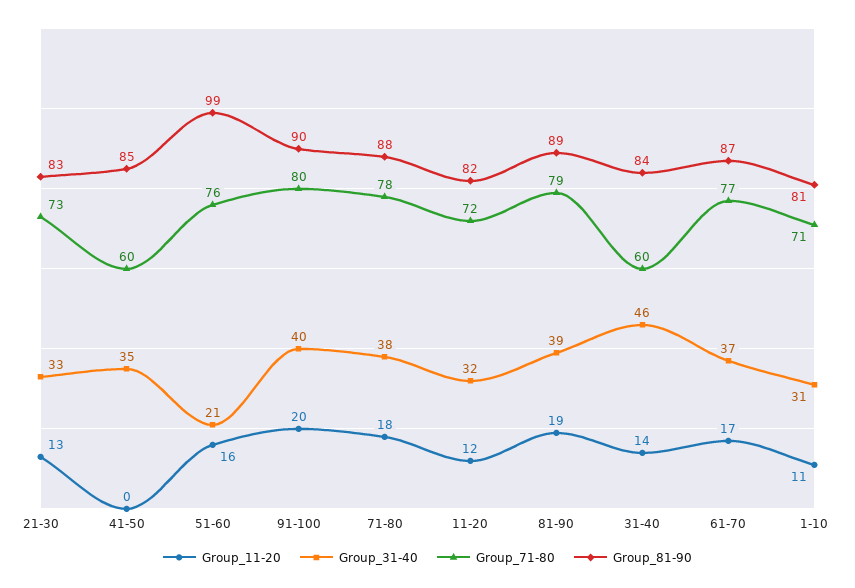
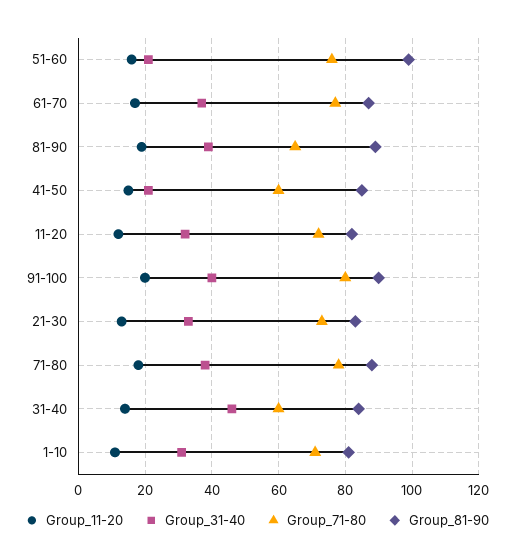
Group_11-20, 41-50: 0 -> 15
Group_31-40, 41-50: 35 -> 20
Group_71-80, 81-90: 79 -> 65

